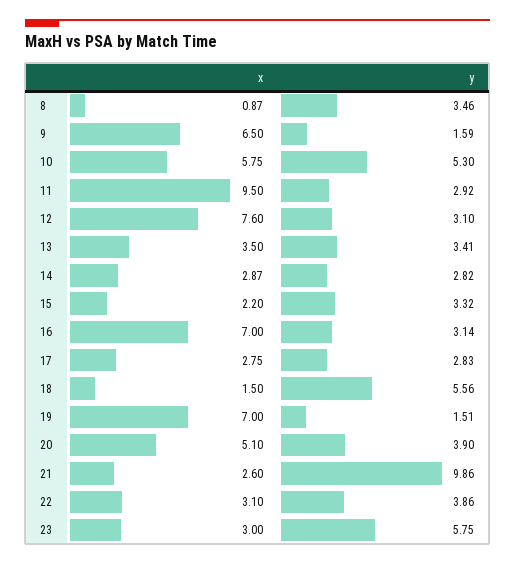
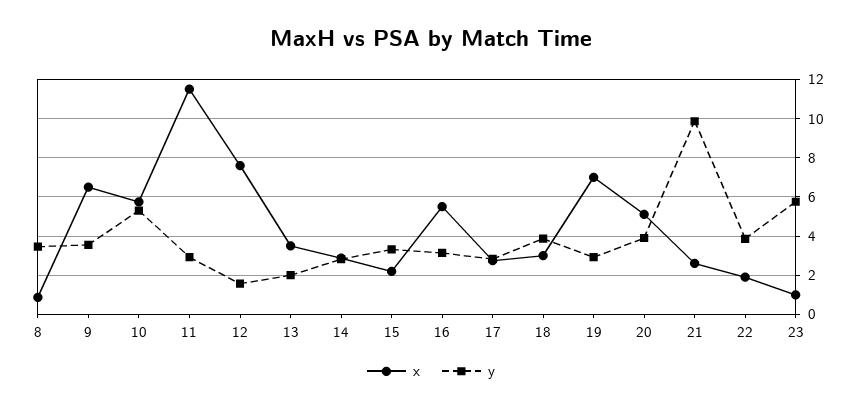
y, 9: 1.59 -> 3.5
x, 11: 9.5 -> 11.5
y, 12: 3.1 -> 1.5
y, 13: 3.41 -> 2
x, 16: 7 -> 5.5
x, 18: 1.5 -> 3
y, 18: 5.56 -> 4
y, 19: 1.51 -> 3
x, 22: 3.1 -> 2
x, 23: 3 -> 1

